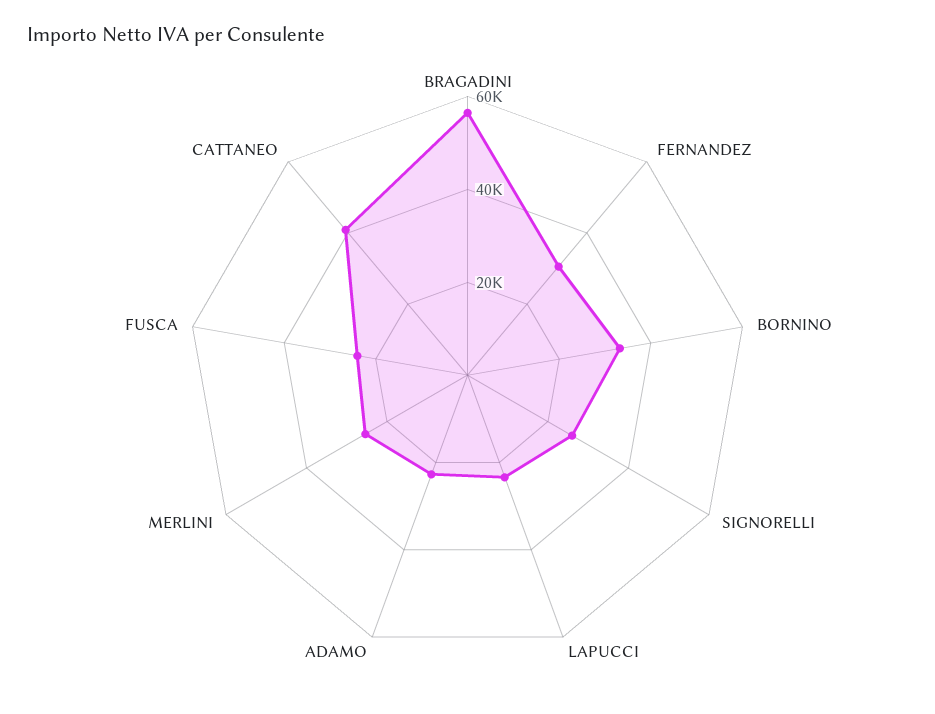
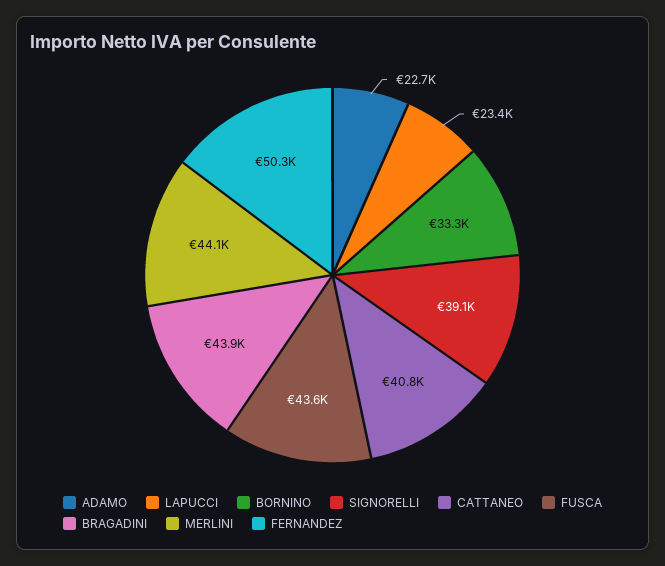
BRAGADINI: 55000 -> 43900
FERNANDEZ: 30000 -> 50300
SIGNORELLI: 25000 -> 39100
MERLINI: 25000 -> 44100
FUSCA: 25000 -> 43600

